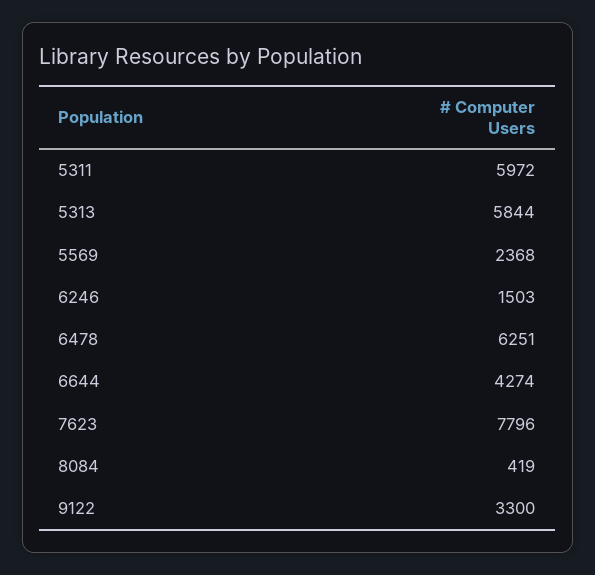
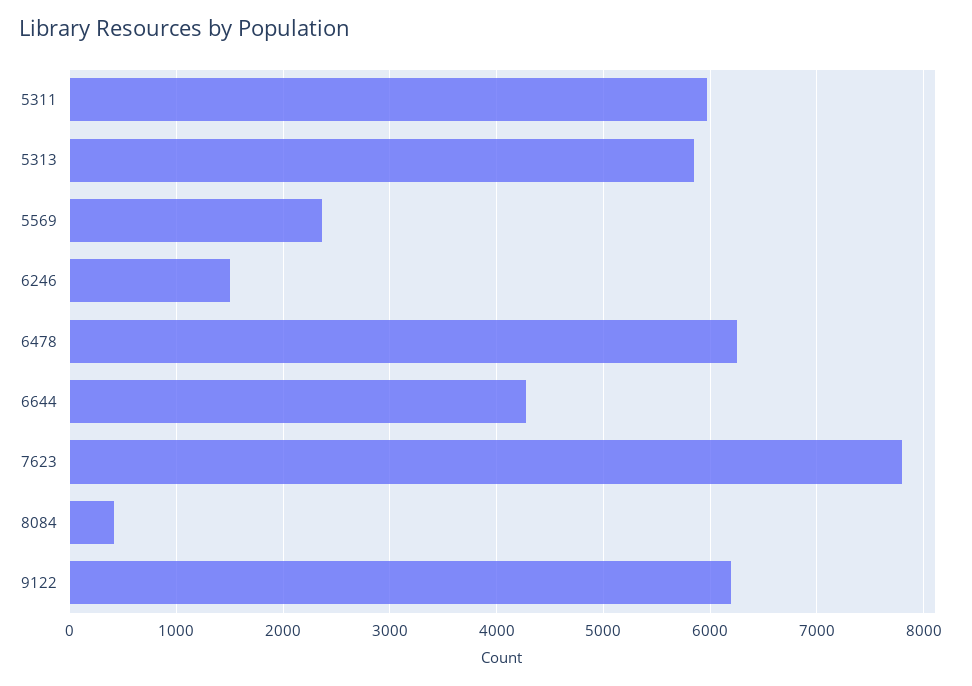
9122: 3300 -> 6200

